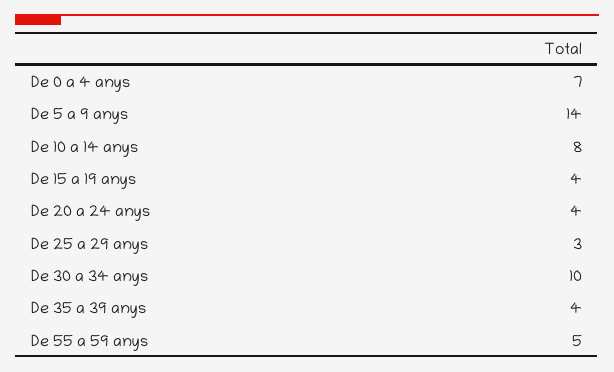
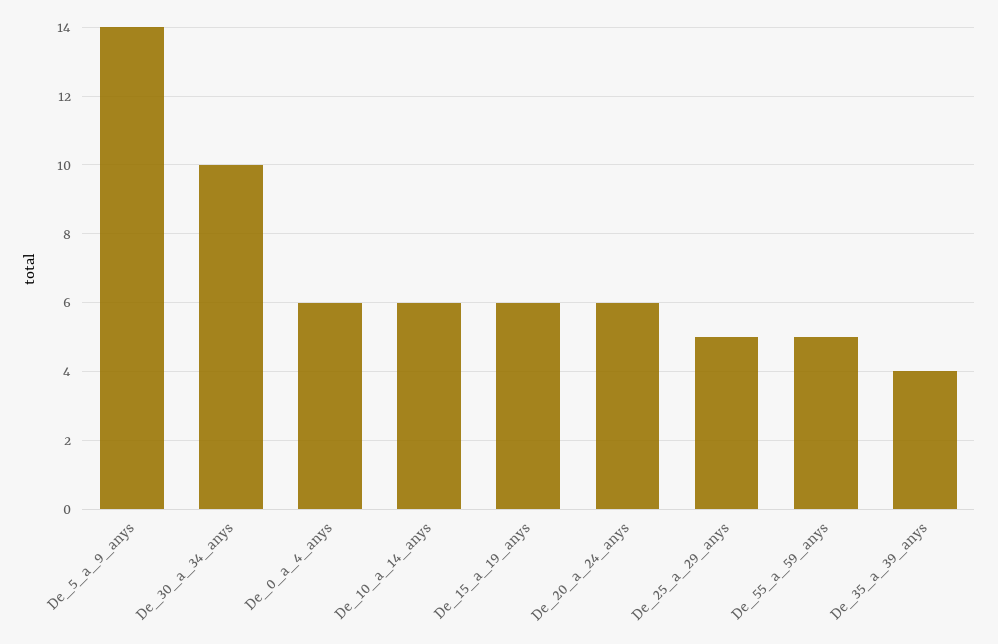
De 0 a 4 anys: 7 -> 6
De 10 a 14 anys: 8 -> 6
De 15 a 19 anys: 4 -> 6
De 20 a 24 anys: 4 -> 6
De 25 a 29 anys: 3 -> 5

